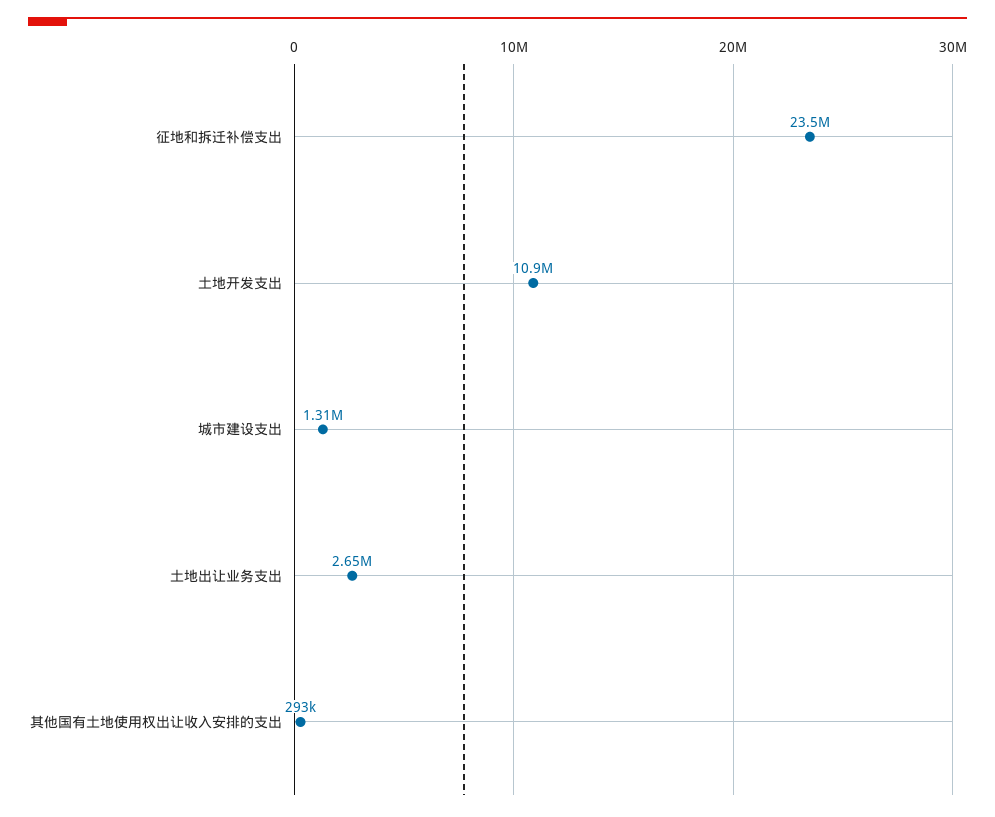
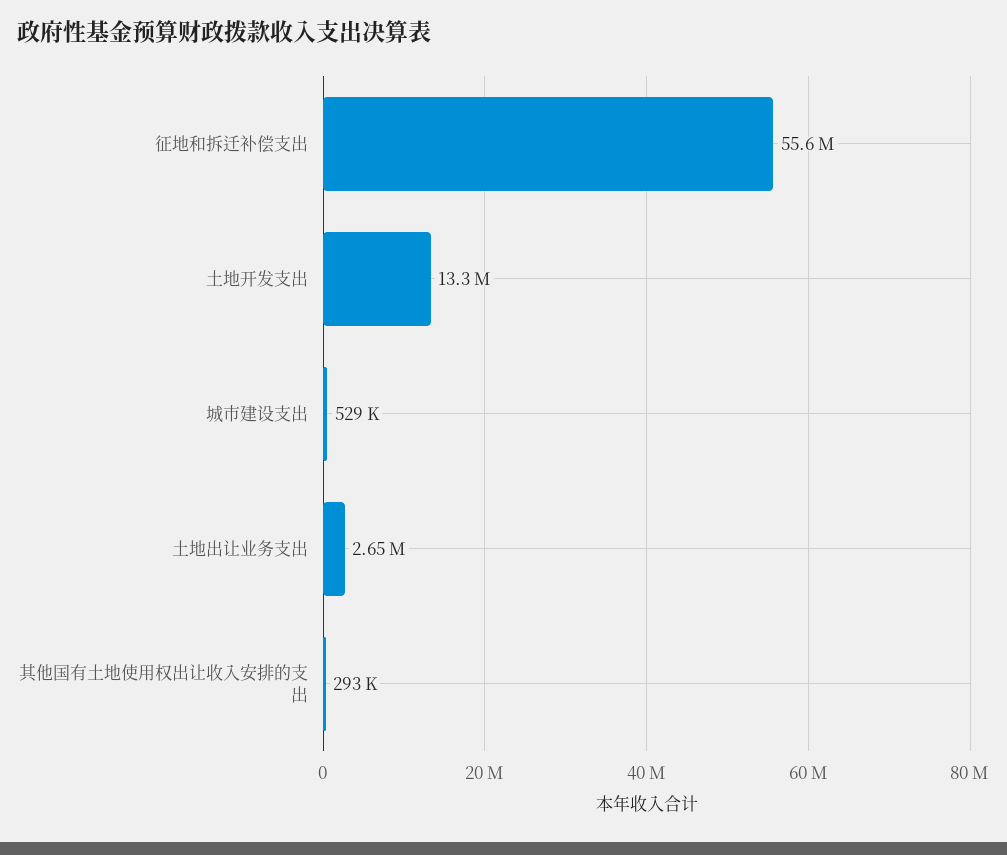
征地和拆迁补偿支出: 23500000 -> 55600000
土地开发支出: 10900000 -> 13300000
城市建设支出: 1310000 -> 529000

